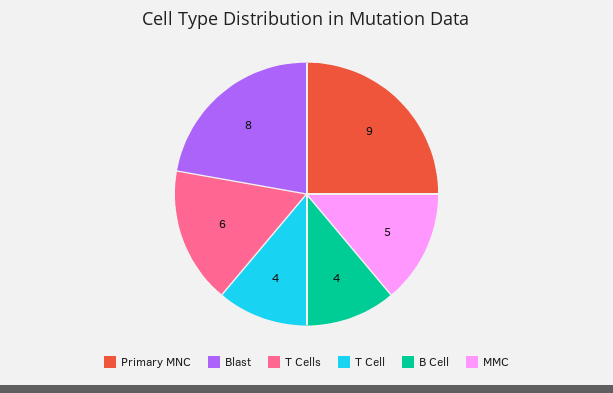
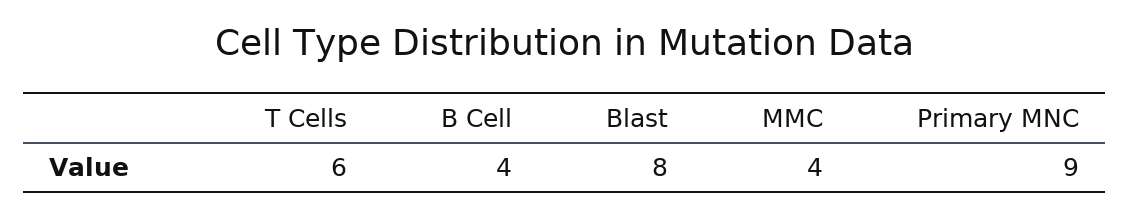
T Cell: 4 -> none
MMC: 5 -> 4

